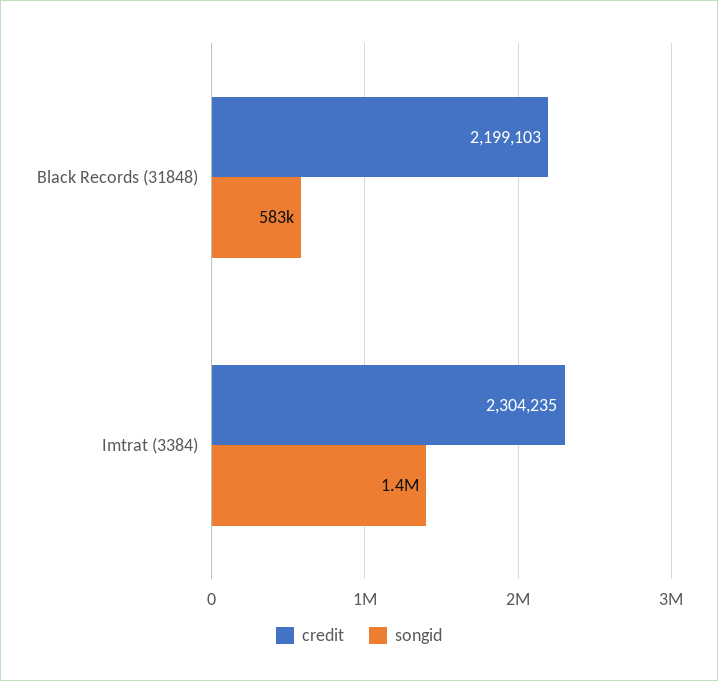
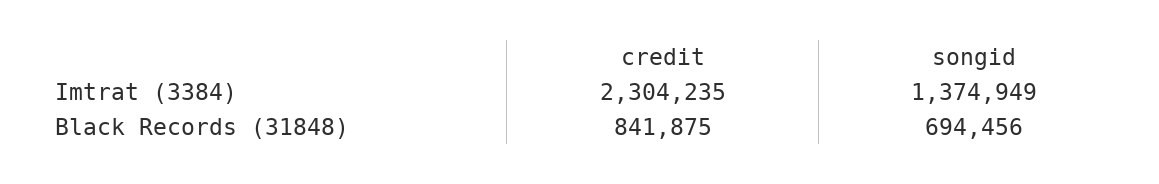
credit, Black Records (31848): 2199103 -> 841875
songid, Black Records (31848): 583000 -> 694456

